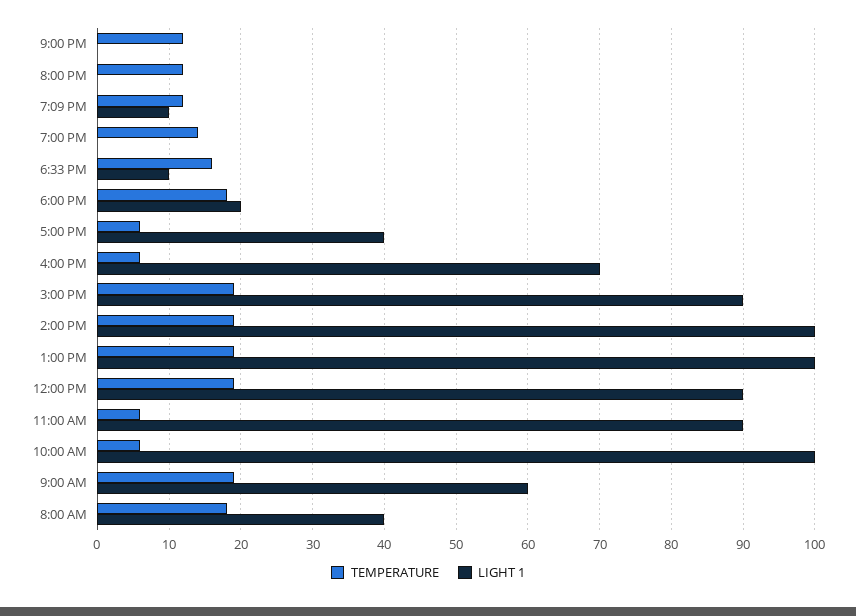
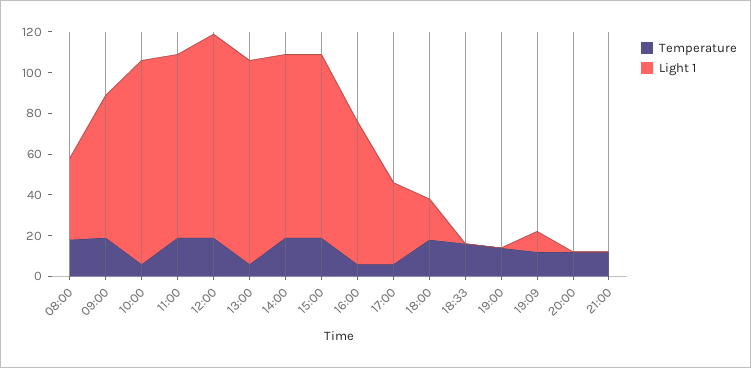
LIGHT 1, 6:33 PM: 10 -> 0
LIGHT 1, 2:00 PM: 100 -> 90
TEMPERATURE, 1:00 PM: 19 -> 5
LIGHT 1, 12:00 PM: 90 -> 100
TEMPERATURE, 11:00 AM: 6 -> 20
LIGHT 1, 9:00 AM: 60 -> 70

